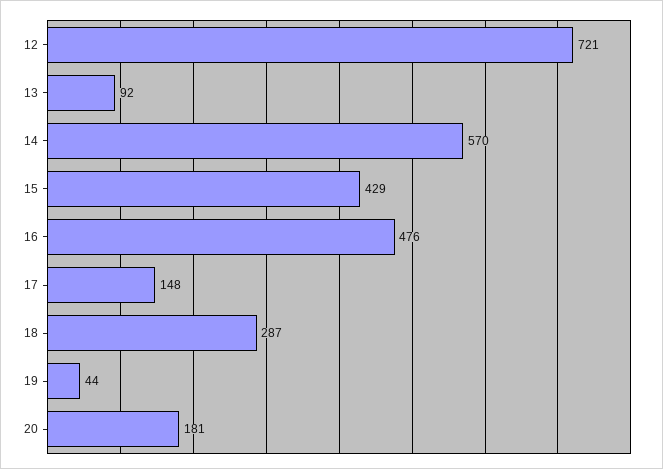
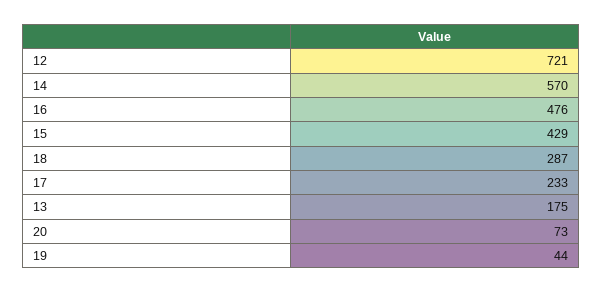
13: 92 -> 175
17: 148 -> 233
20: 181 -> 73

